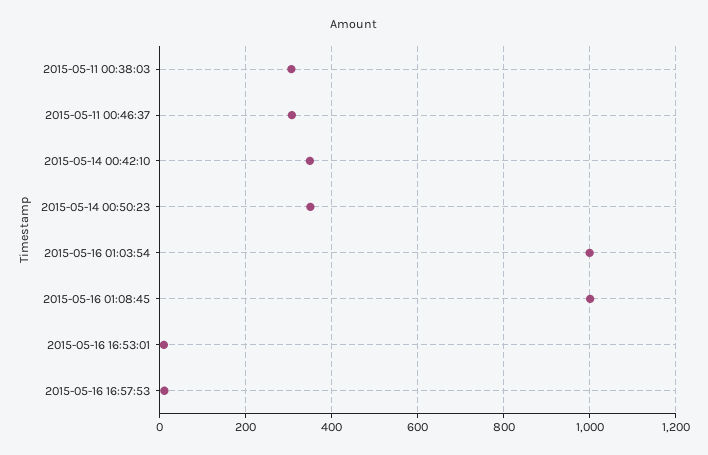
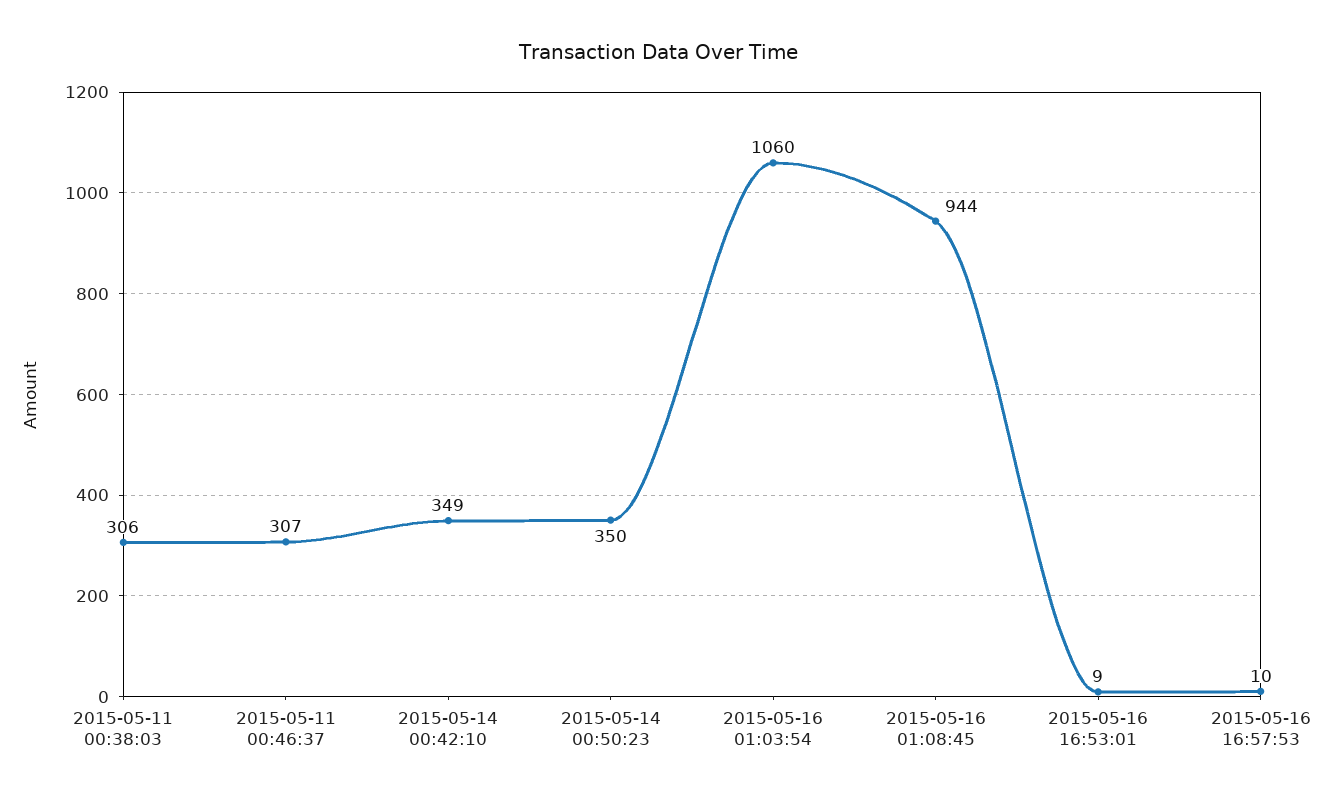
2015-05-16 01:03:54: 1000 -> 1060
2015-05-16 01:08:45: 1000 -> 944

